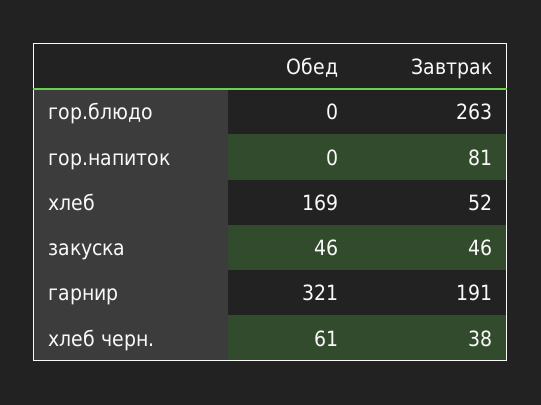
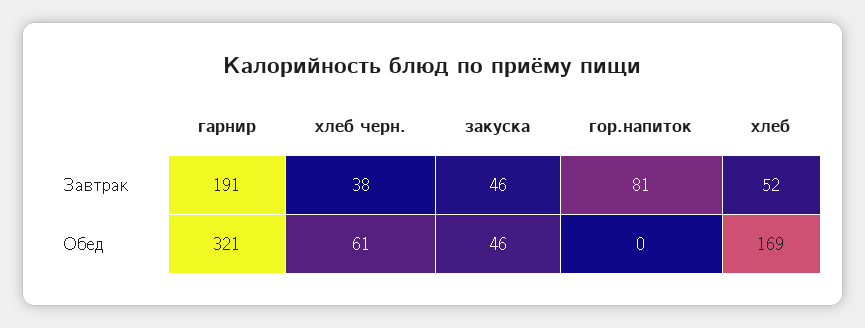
Обед, гор.блюдо: 0 -> none
Завтрак, гор.блюдо: 263 -> none

